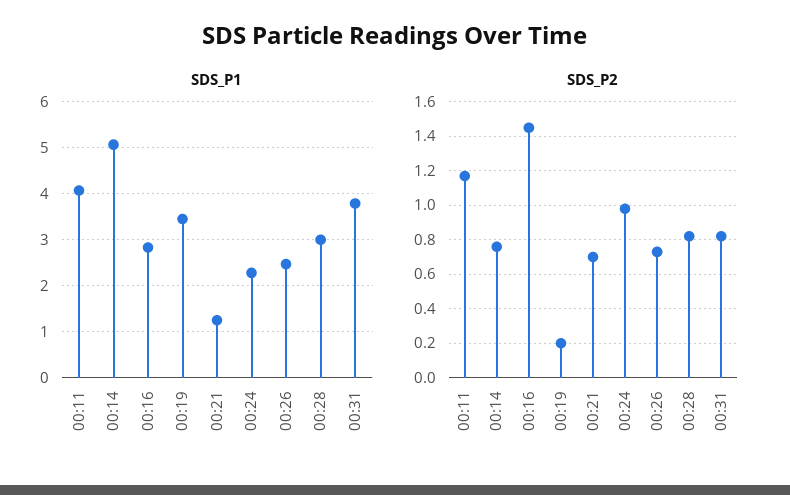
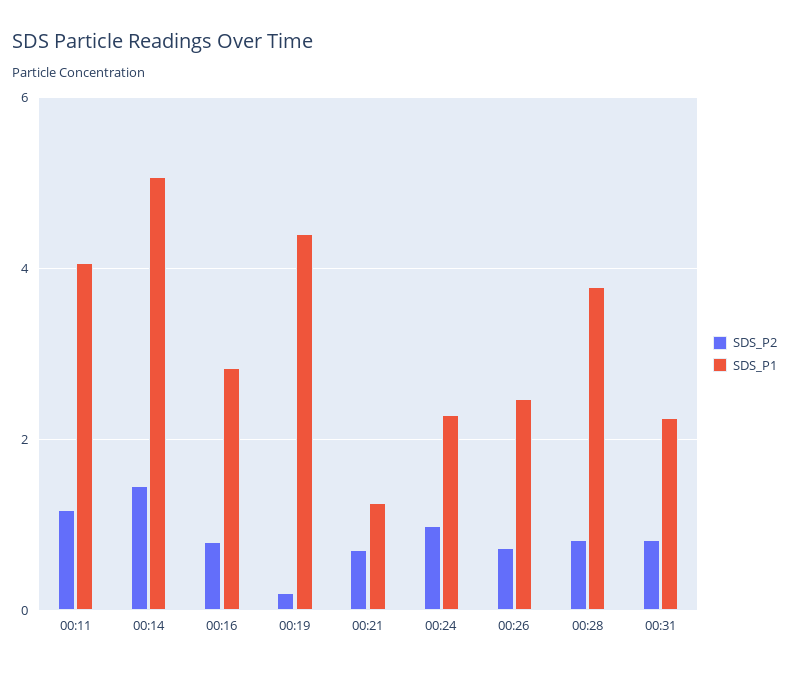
SDS_P1, 00:19: 3.4 -> 4.4
SDS_P1, 00:28: 3 -> 3.8
SDS_P1, 00:31: 3.8 -> 2.2
SDS_P2, 00:14: 0.75 -> 1.4
SDS_P2, 00:16: 1.45 -> 0.8

